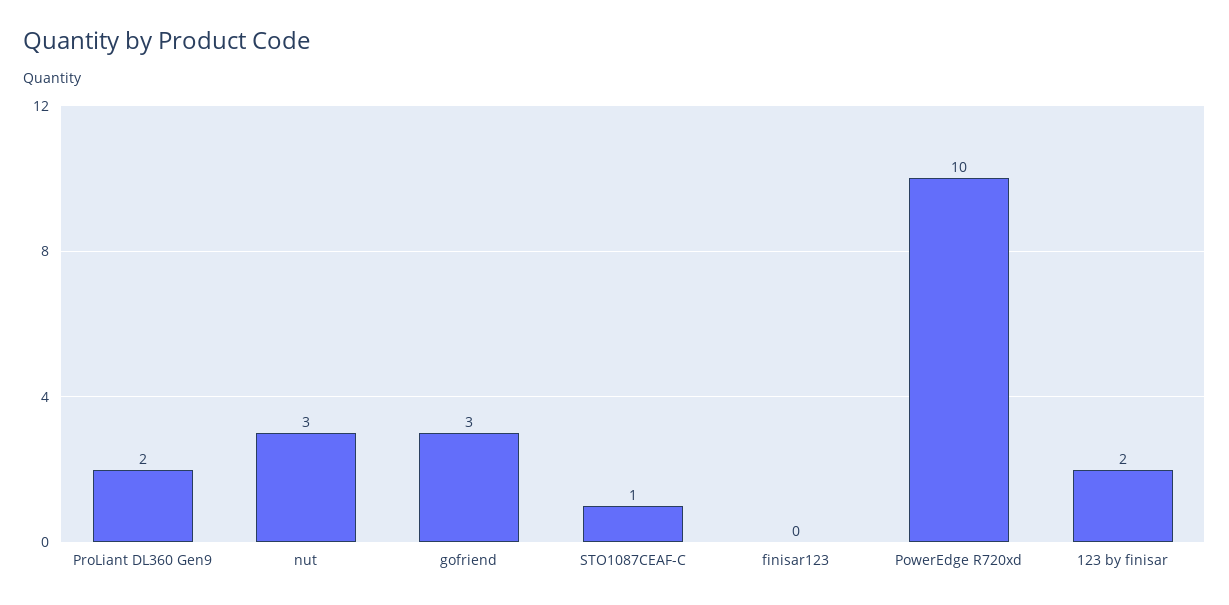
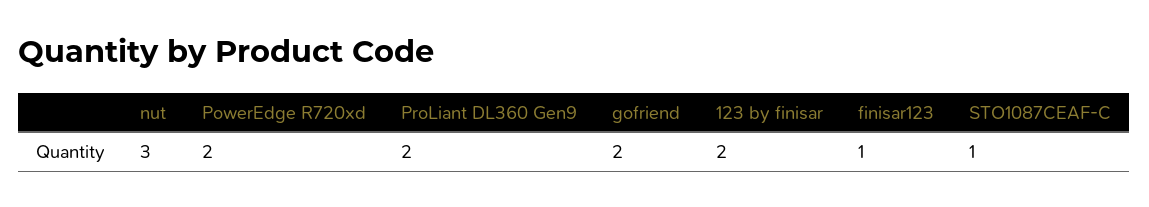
gofriend: 3 -> 2
finisar123: 0 -> 1
PowerEdge R720xd: 10 -> 2

